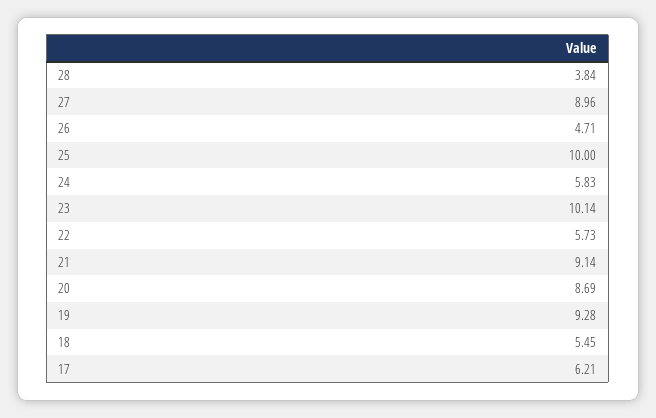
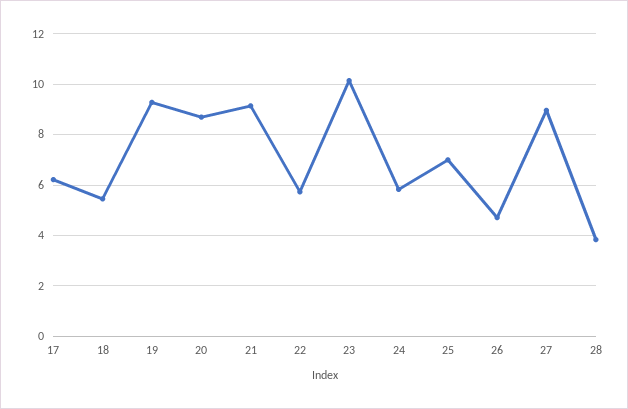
25: 10 -> 7

